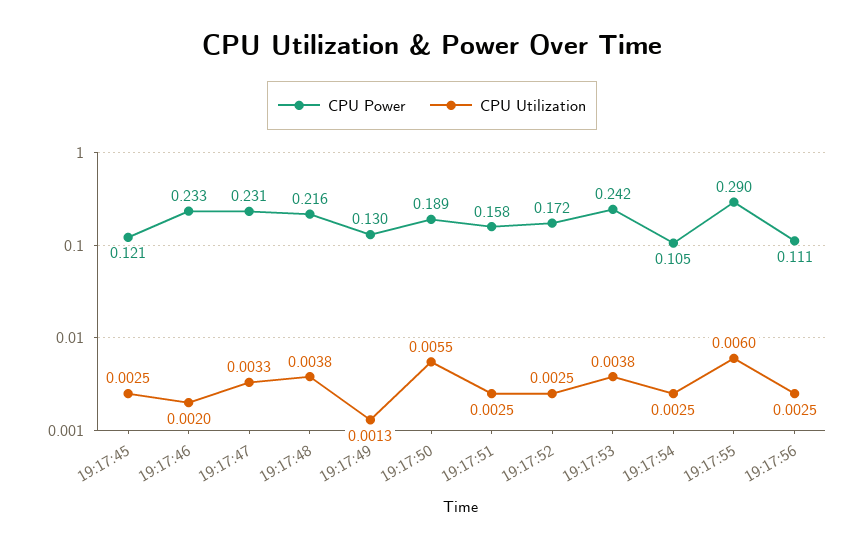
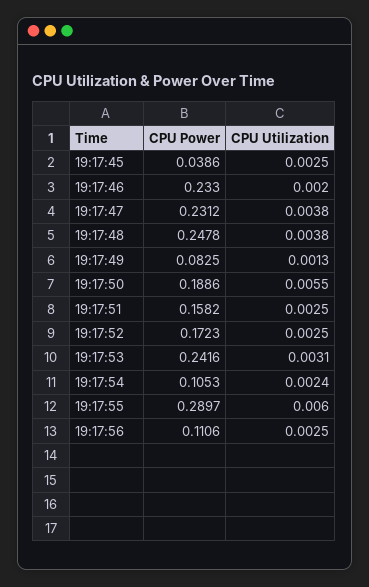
CPU Power, 19:17:45: 0.121 -> 0.0386
CPU Utilization, 19:17:47: 0.0033 -> 0.0038
CPU Power, 19:17:48: 0.216 -> 0.2478
CPU Power, 19:17:49: 0.13 -> 0.0825
CPU Utilization, 19:17:53: 0.0038 -> 0.0031
CPU Utilization, 19:17:54: 0.0025 -> 0.0024

